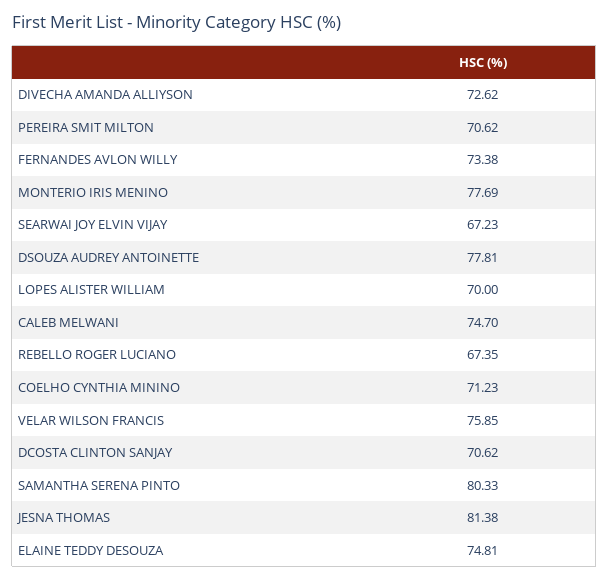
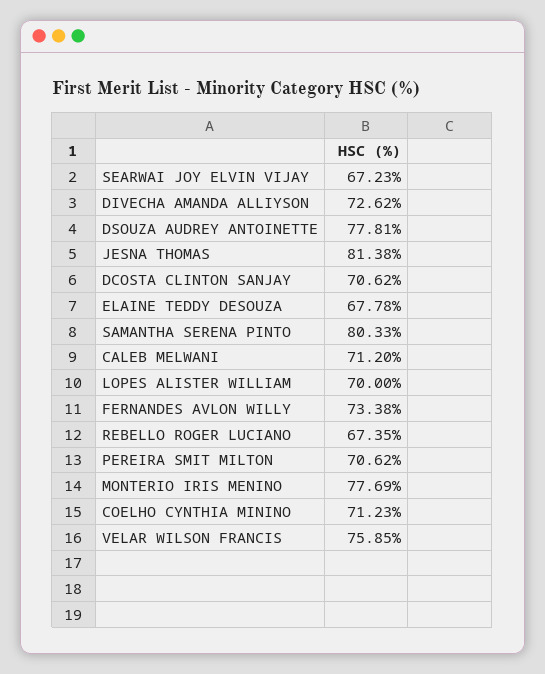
CALEB MELWANI: 74.7 -> 71.2
ELAINE TEDDY DESOUZA: 74.81 -> 67.78

